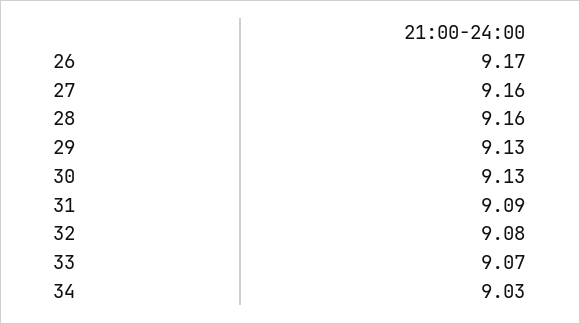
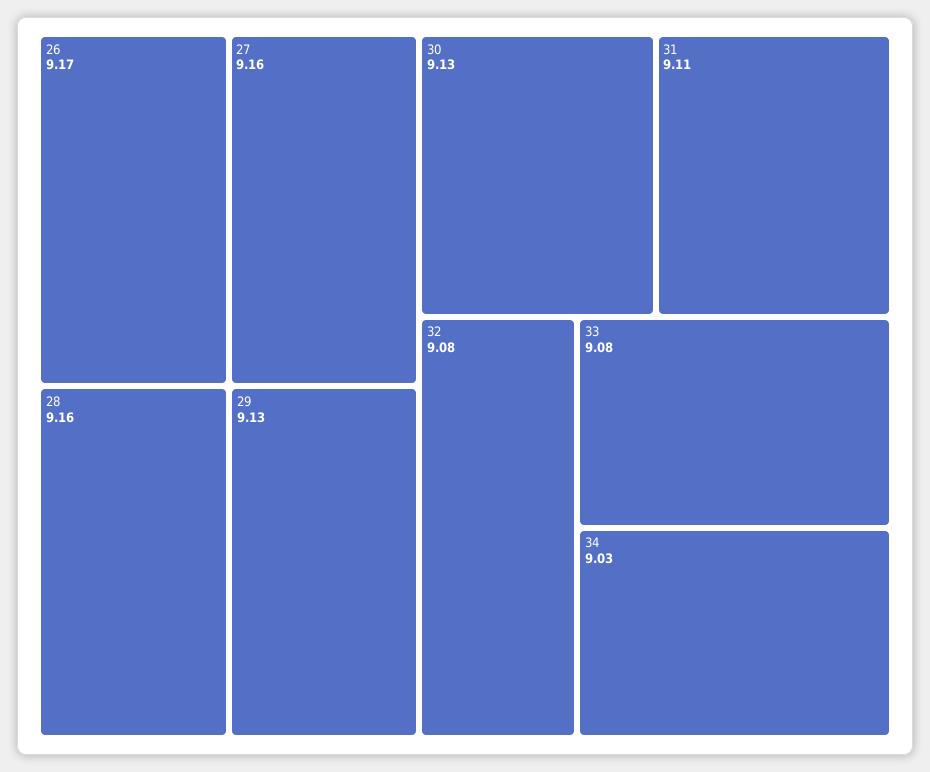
31: 9.09 -> 9.11
33: 9.07 -> 9.08

